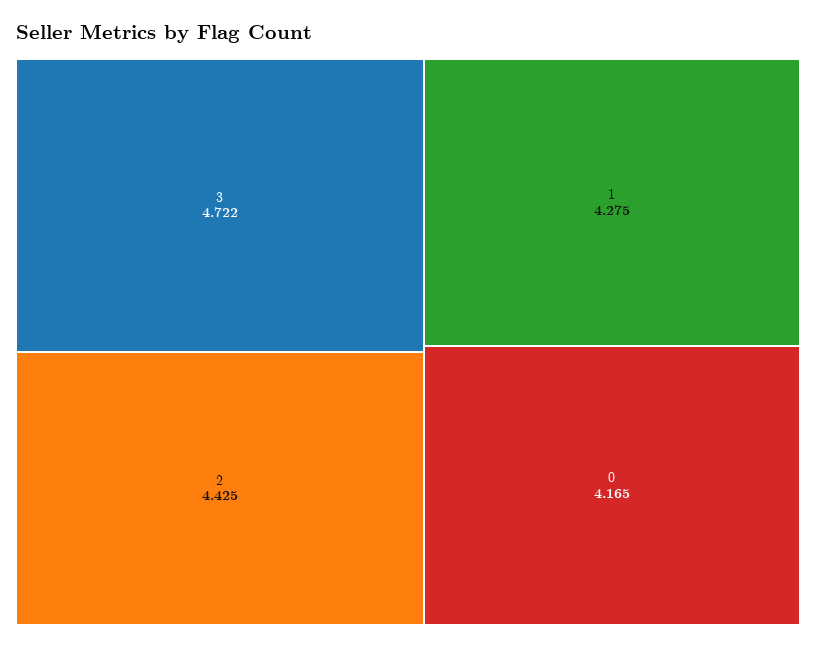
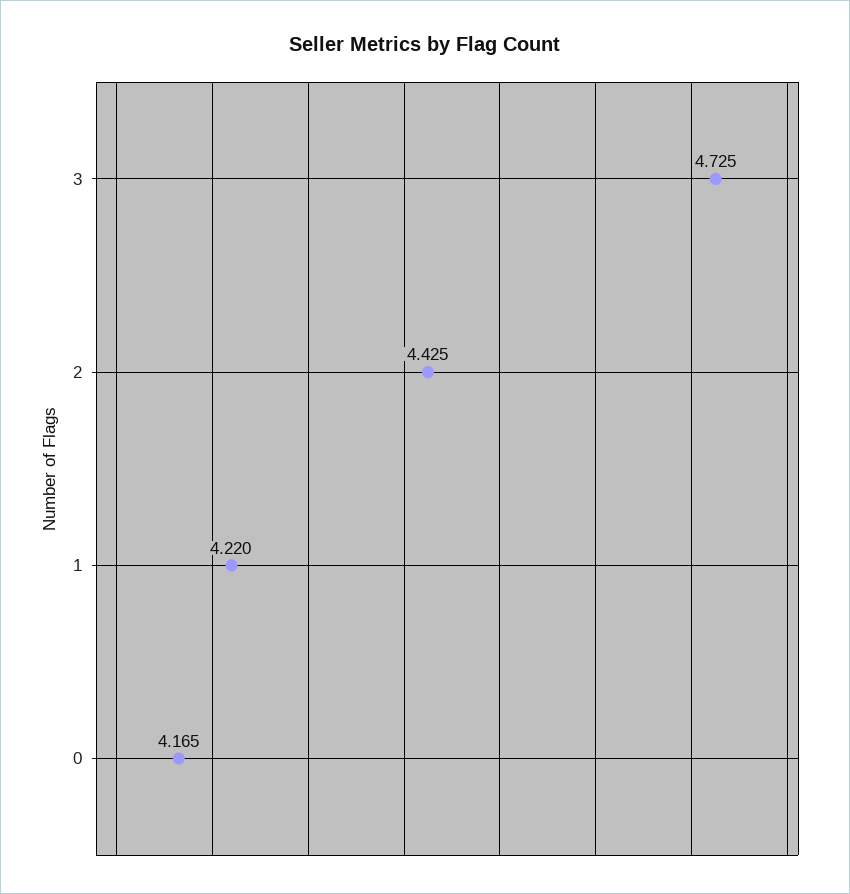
3: 4.722 -> 4.725
1: 4.275 -> 4.22

